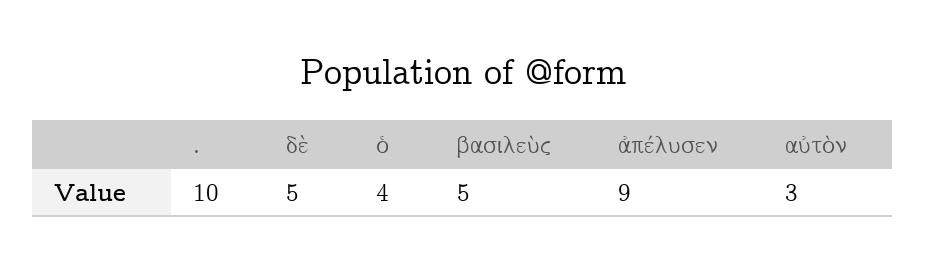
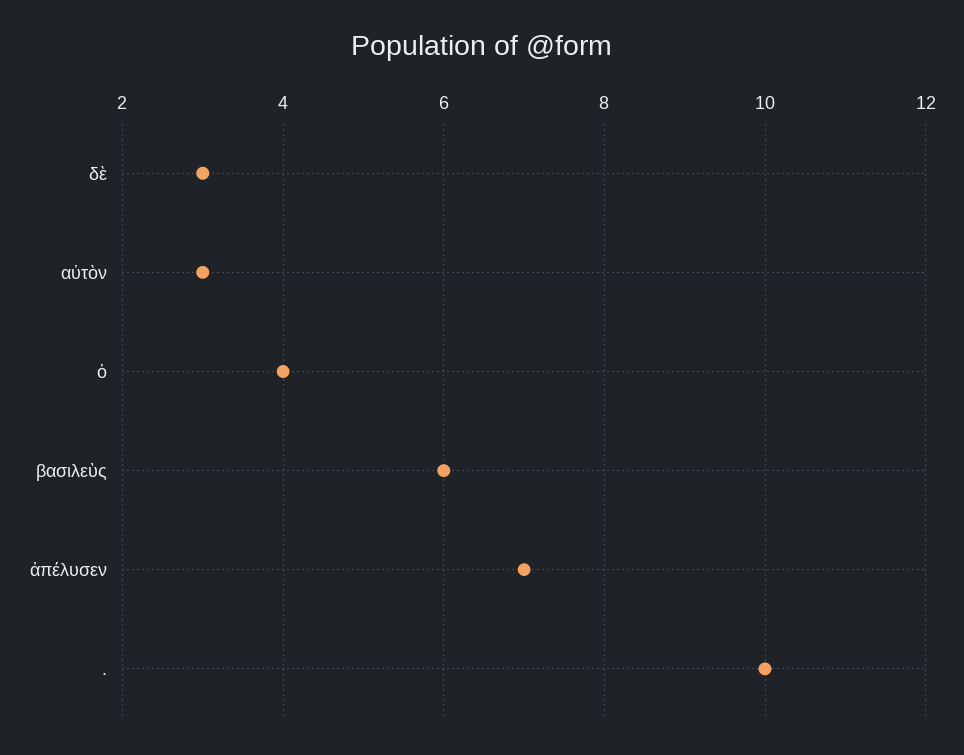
δὲ: 5 -> 3
βασιλεὺς: 5 -> 6
ἀπέλυσεν: 9 -> 7

